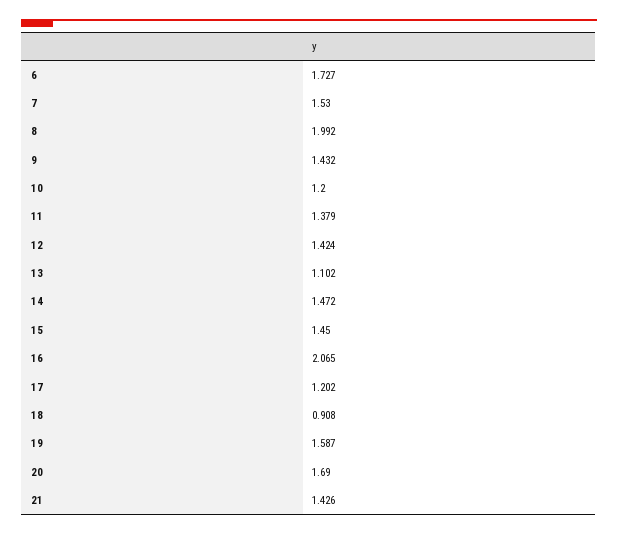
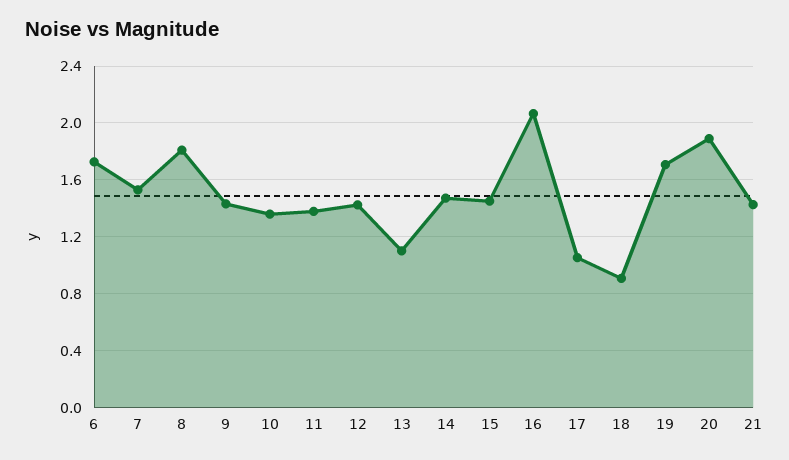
8: 1.992 -> 1.8
10: 1.2 -> 1.35
17: 1.202 -> 1.05
19: 1.587 -> 1.7
20: 1.69 -> 1.9

